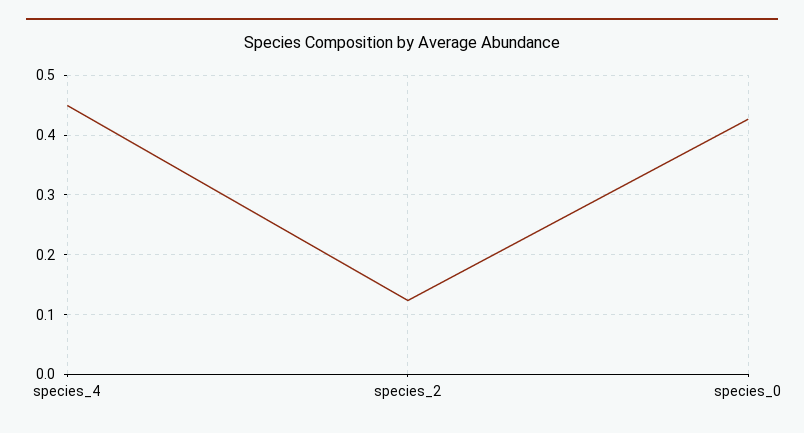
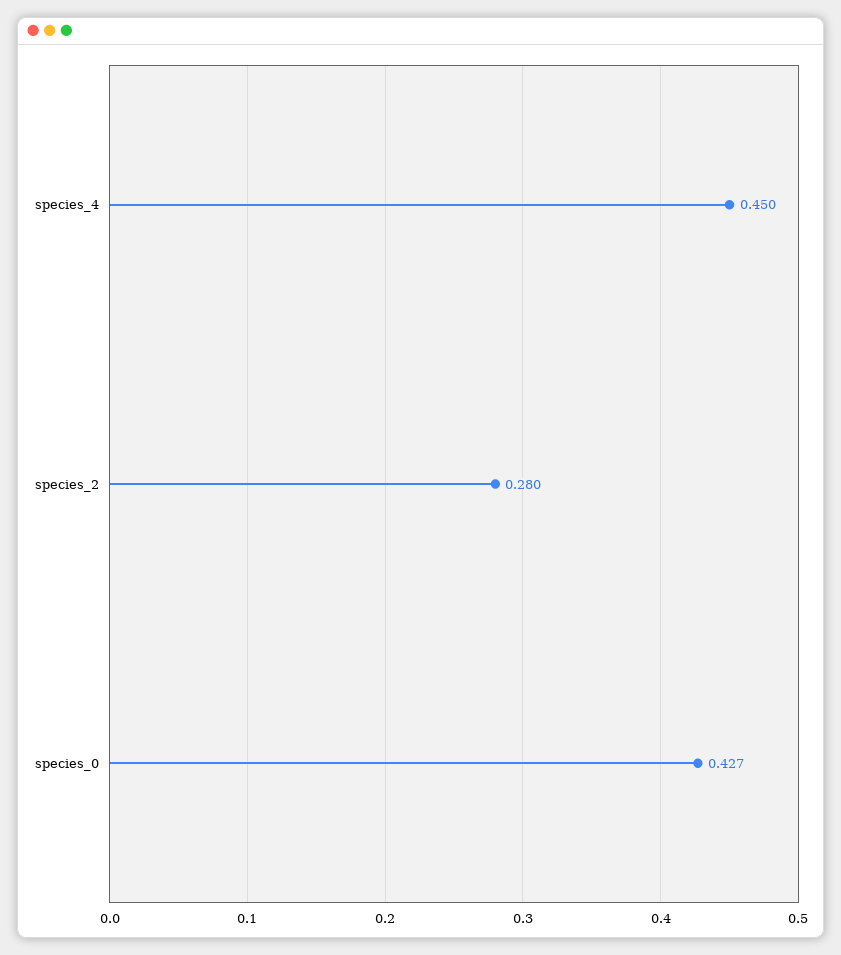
species_2: 0.12 -> 0.28

